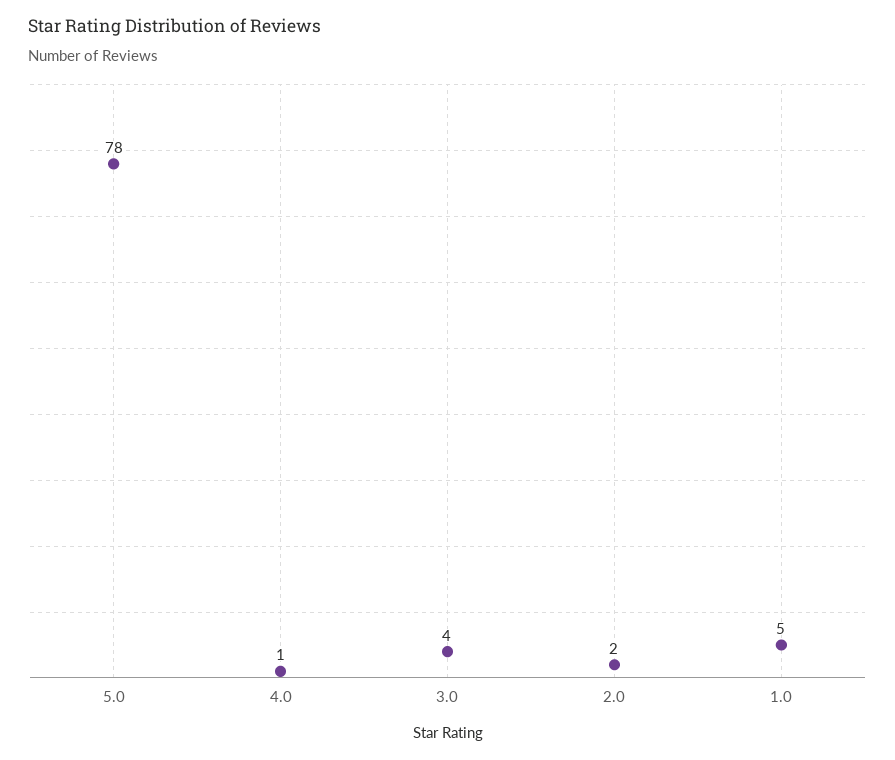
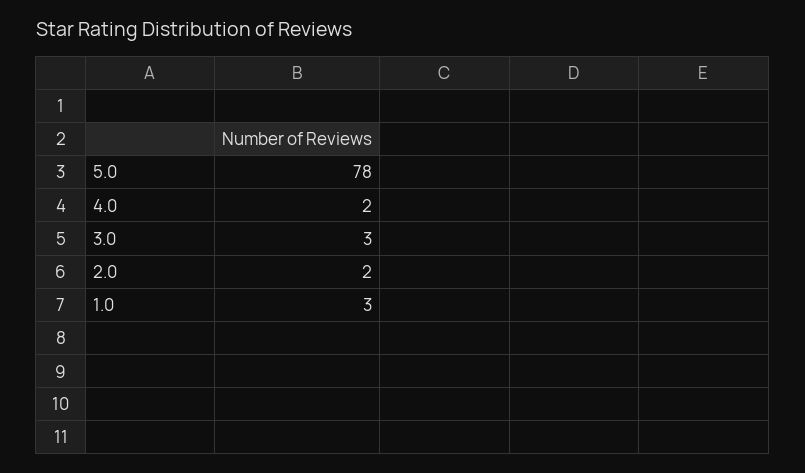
4.0: 1 -> 2
3.0: 4 -> 3
1.0: 5 -> 3

